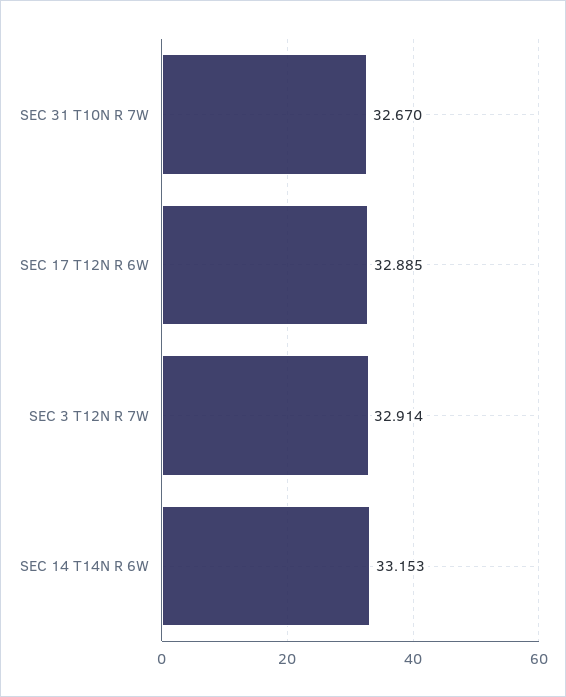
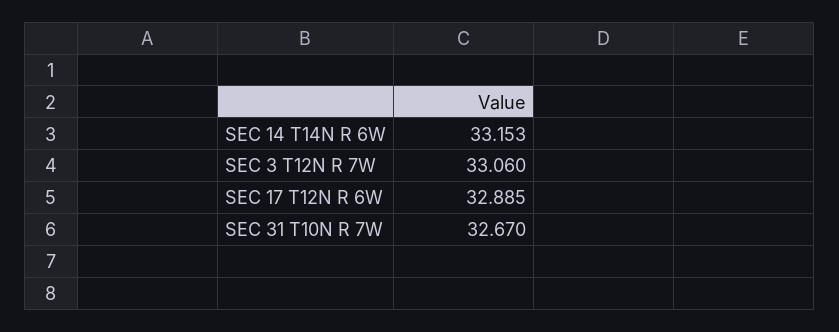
SEC 3 T12N R 7W: 32.914 -> 33.06

